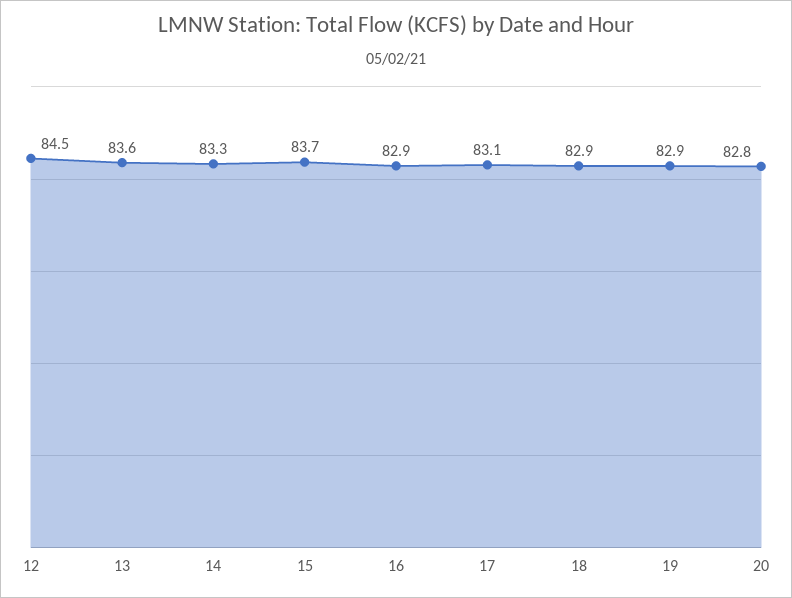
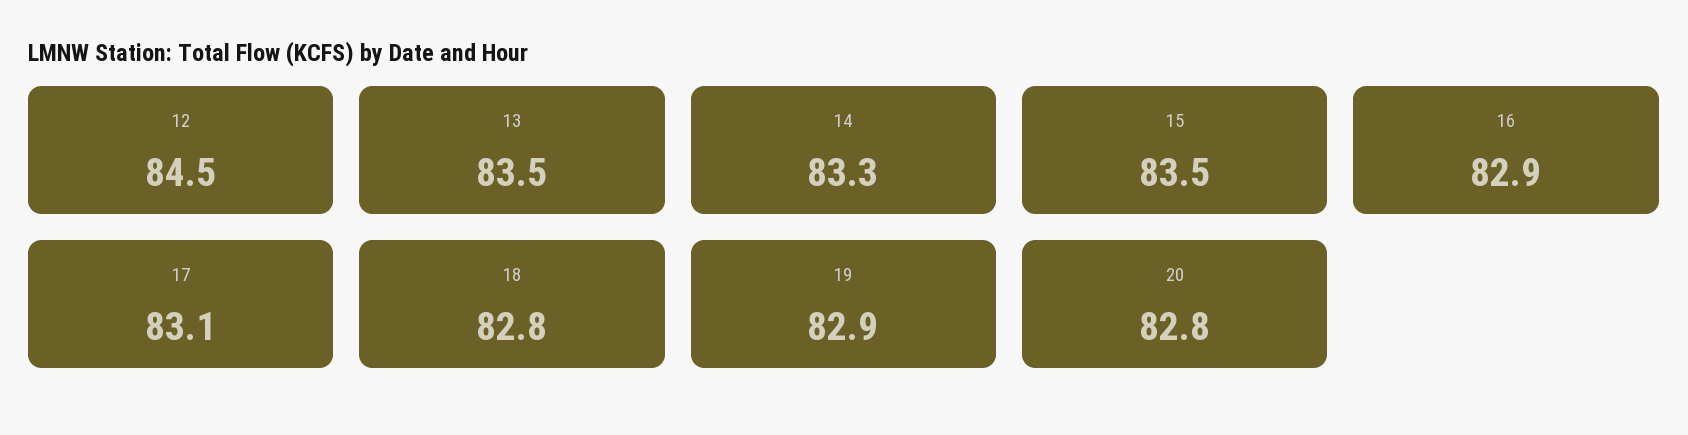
13: 83.6 -> 83.5
15: 83.7 -> 83.5
18: 82.9 -> 82.8

